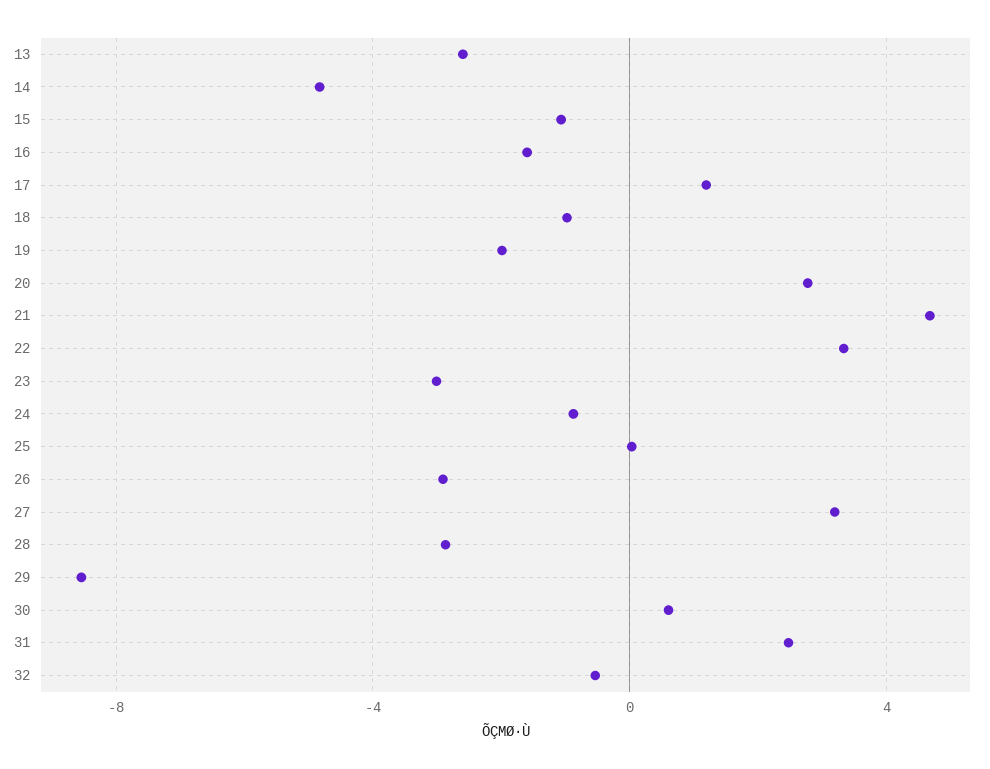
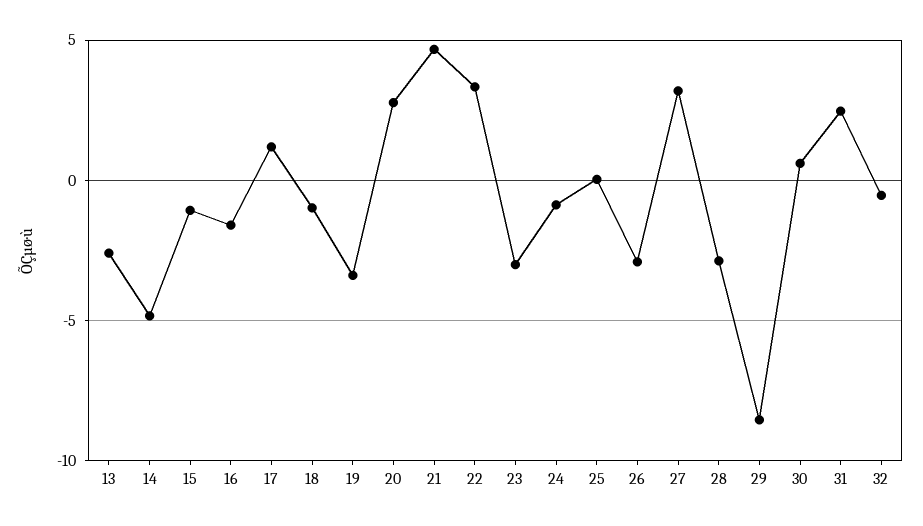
19: -2 -> -3.5

